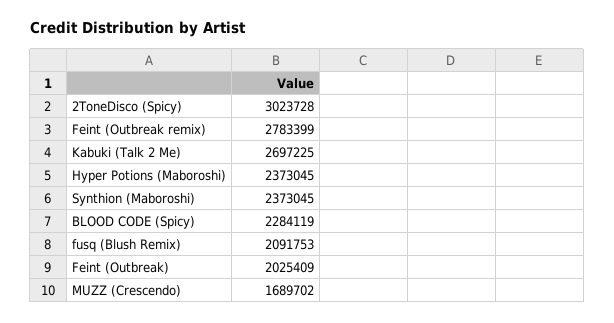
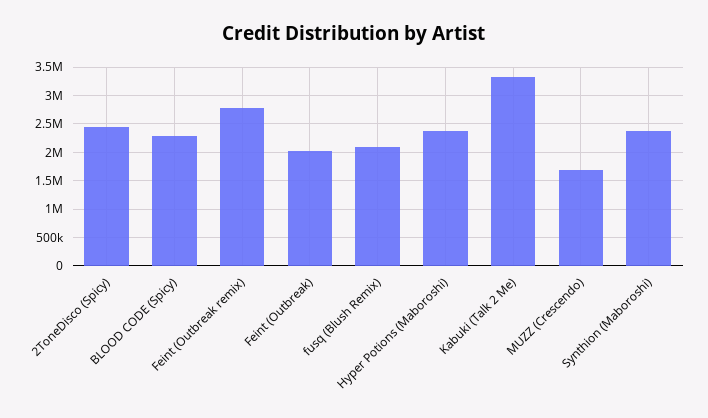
2ToneDisco (Spicy): 3023728 -> 2500000
Kabuki (Talk 2 Me): 2697225 -> 3250000

